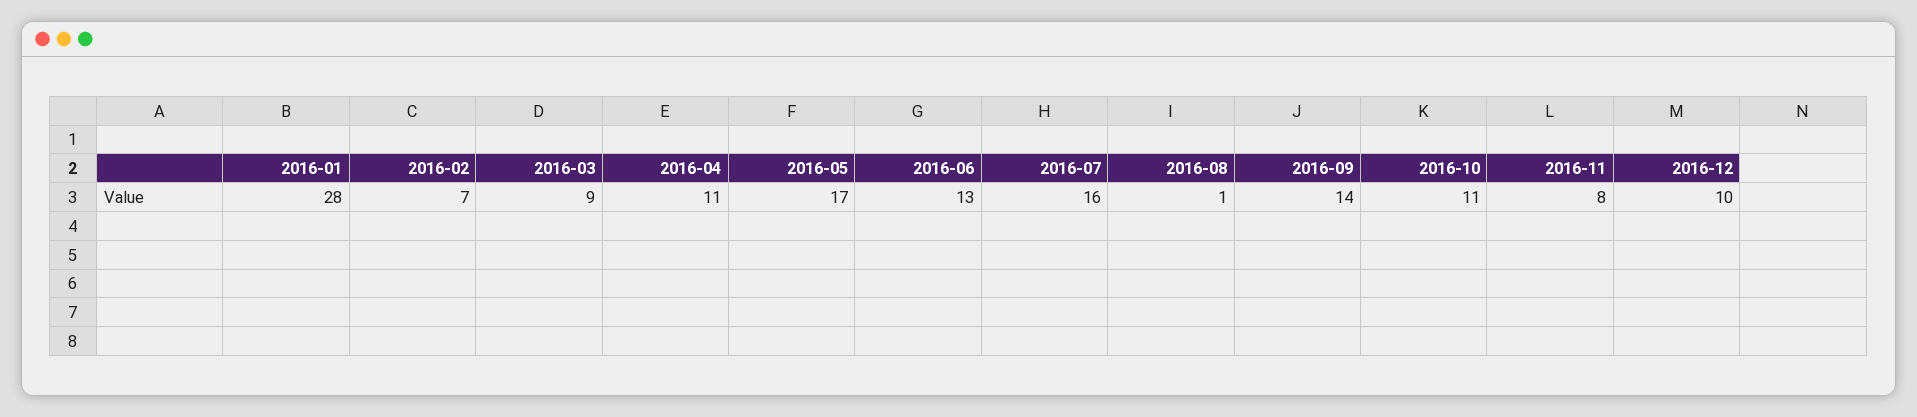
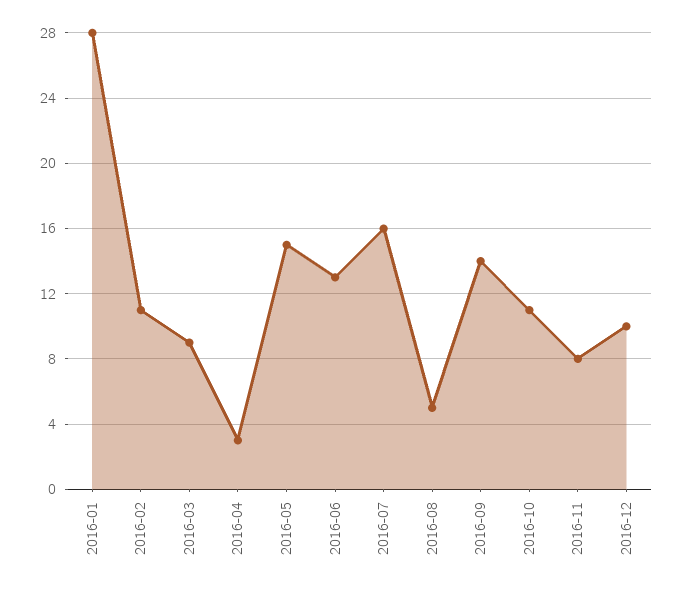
2016-02: 7 -> 11
2016-04: 11 -> 3
2016-05: 17 -> 15
2016-08: 1 -> 5

